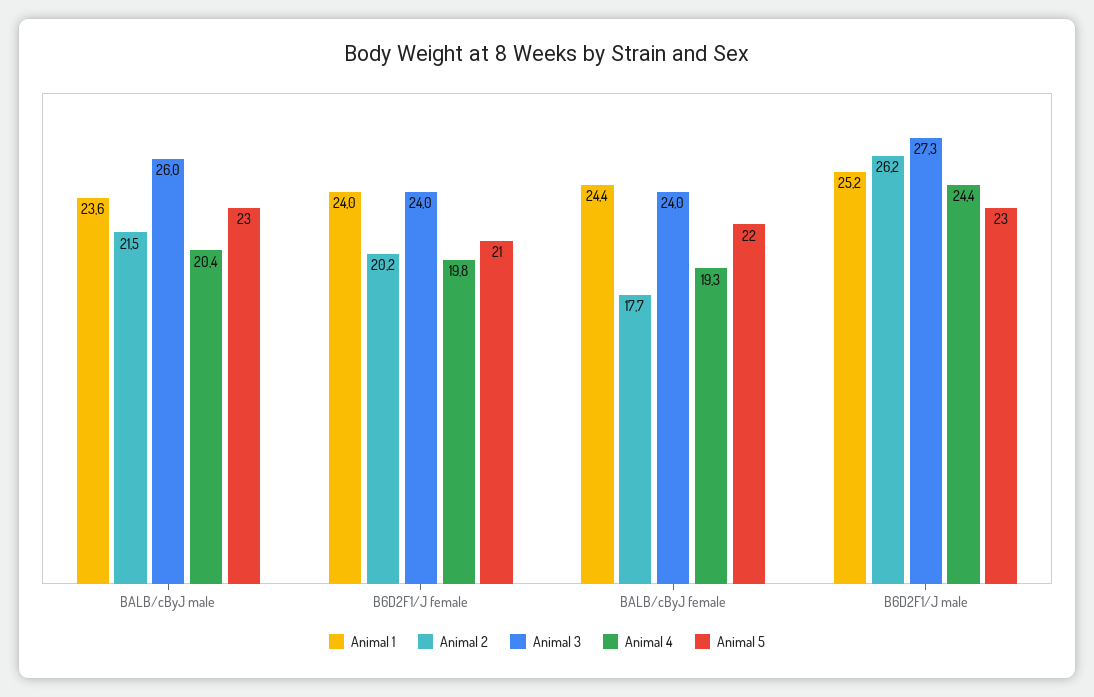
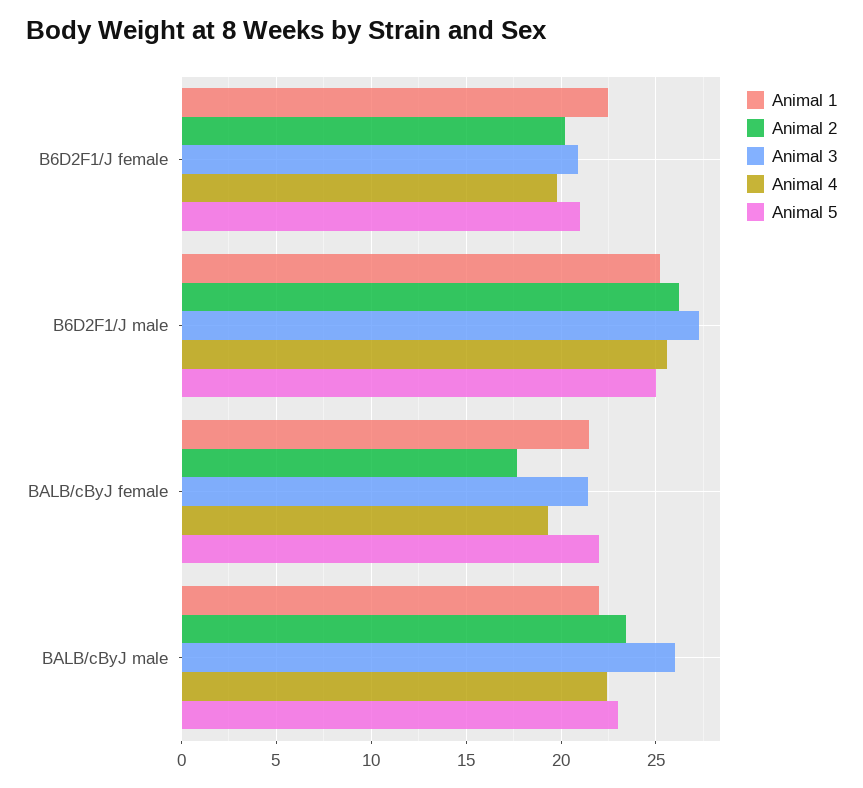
Animal 1, BALB/cByJ male: 23.6 -> 22
Animal 2, BALB/cByJ male: 21.5 -> 23.5
Animal 4, BALB/cByJ male: 20.4 -> 22.5
Animal 1, B6D2F1/J female: 24 -> 22.5
Animal 3, B6D2F1/J female: 24 -> 21
Animal 1, BALB/cByJ female: 24.4 -> 21.5
Animal 3, BALB/cByJ female: 24 -> 21.5
Animal 4, B6D2F1/J male: 24.4 -> 25.5
Animal 5, B6D2F1/J male: 23 -> 25

